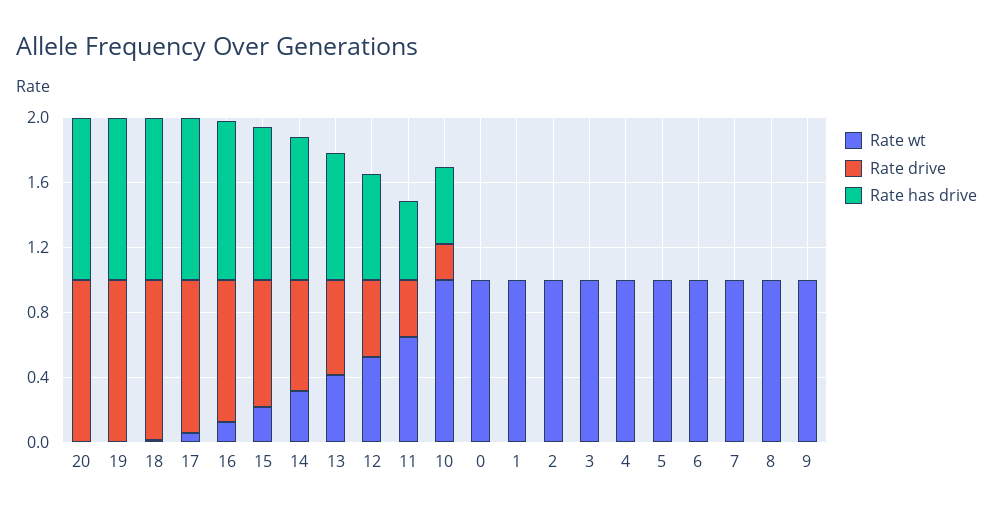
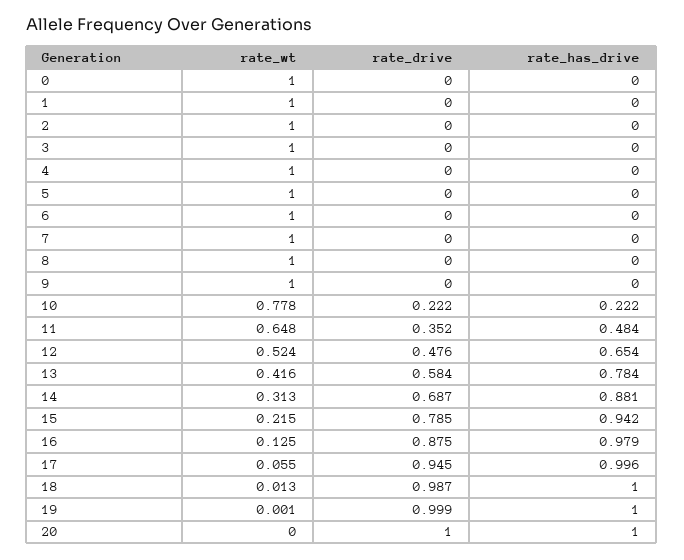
Rate wt, 10: 1 -> 0.778
Rate has drive, 10: 0.5 -> 0.222

